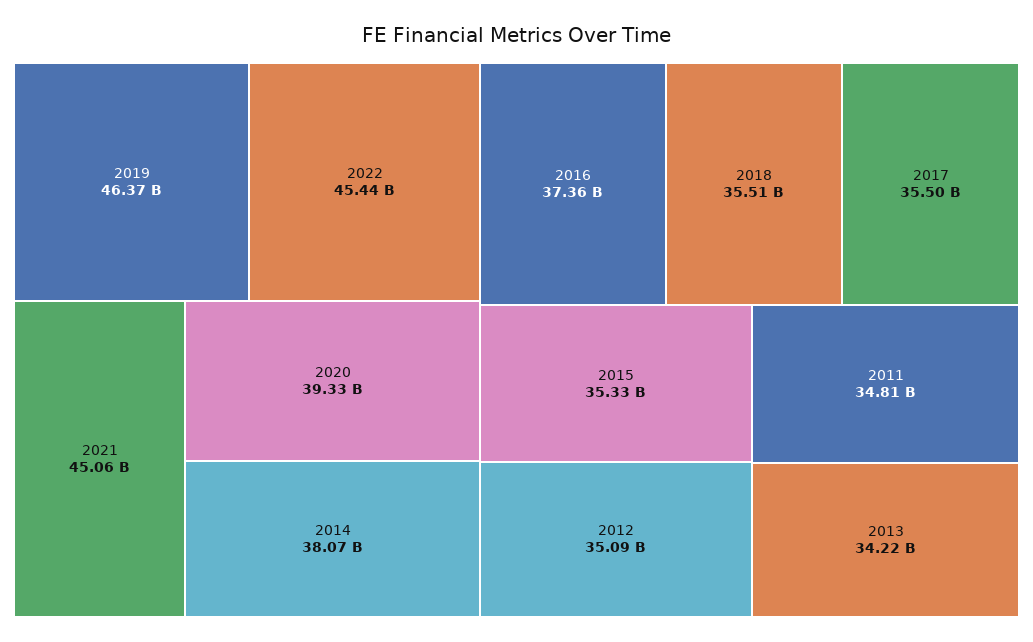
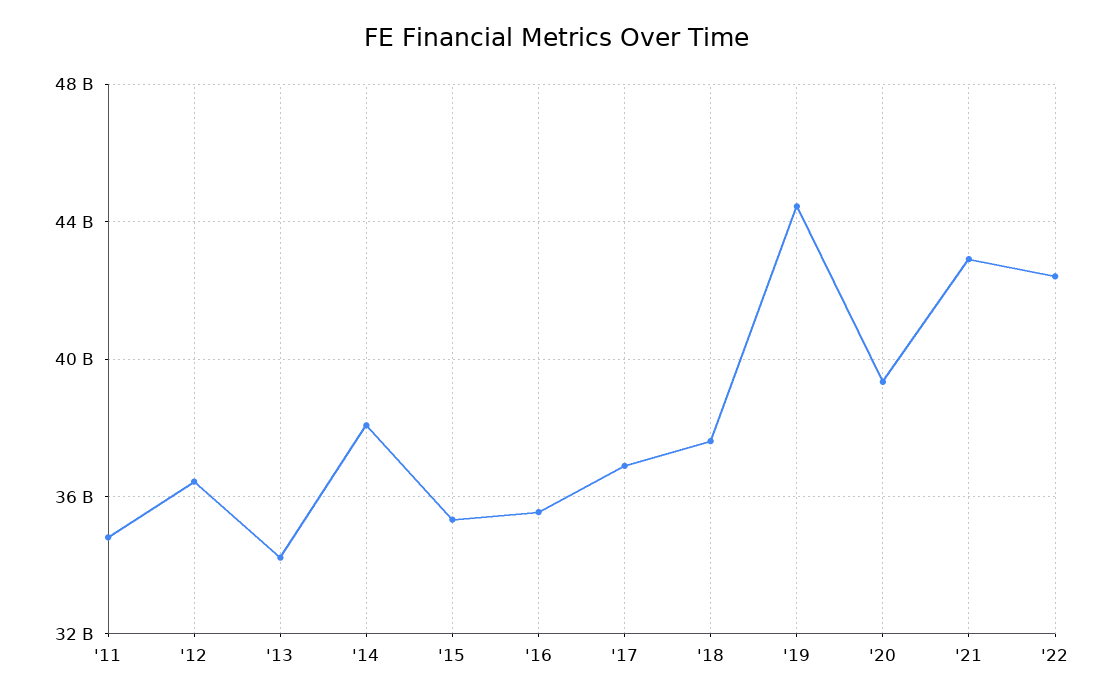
2019: 46370000000 -> 44500000000
2022: 45440000000 -> 42500000000
2021: 45060000000 -> 43000000000
2016: 37360000000 -> 35500000000
2018: 35510000000 -> 37500000000
2017: 35500000000 -> 37000000000
2012: 35090000000 -> 36500000000

